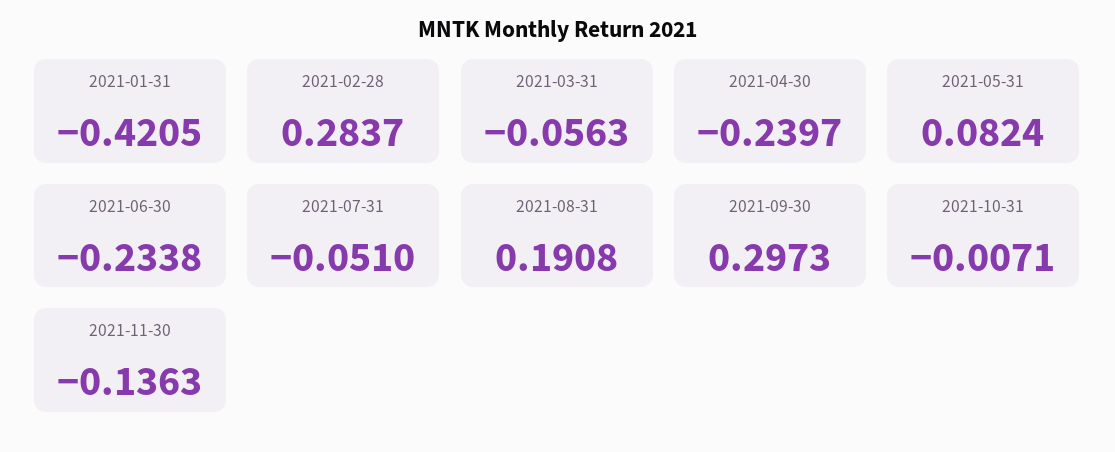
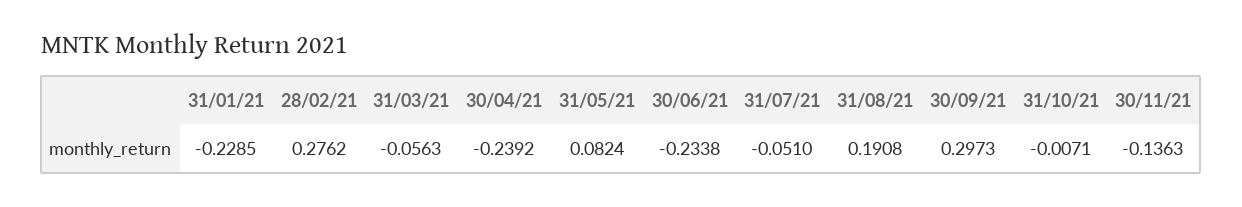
2021-01-31: -0.4205 -> -0.2285
2021-02-28: 0.2837 -> 0.2762
2021-04-30: -0.2397 -> -0.2392

